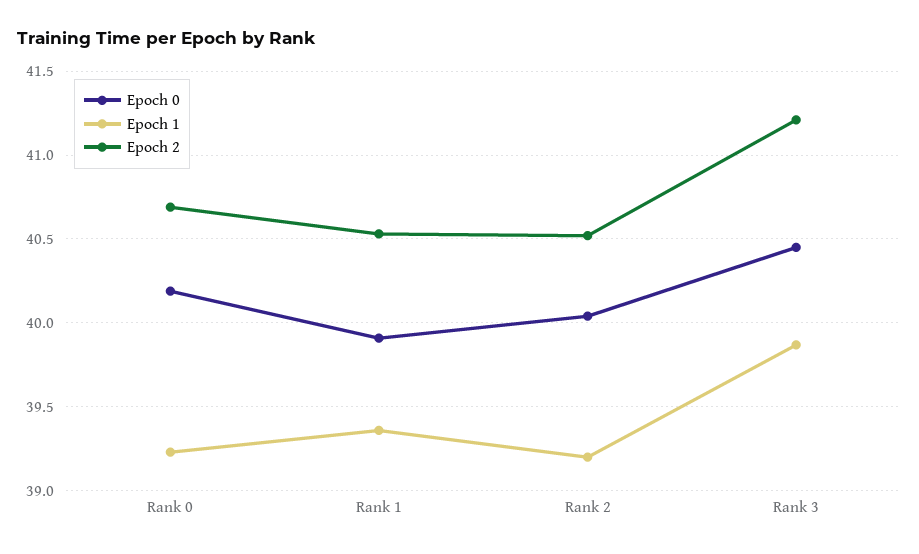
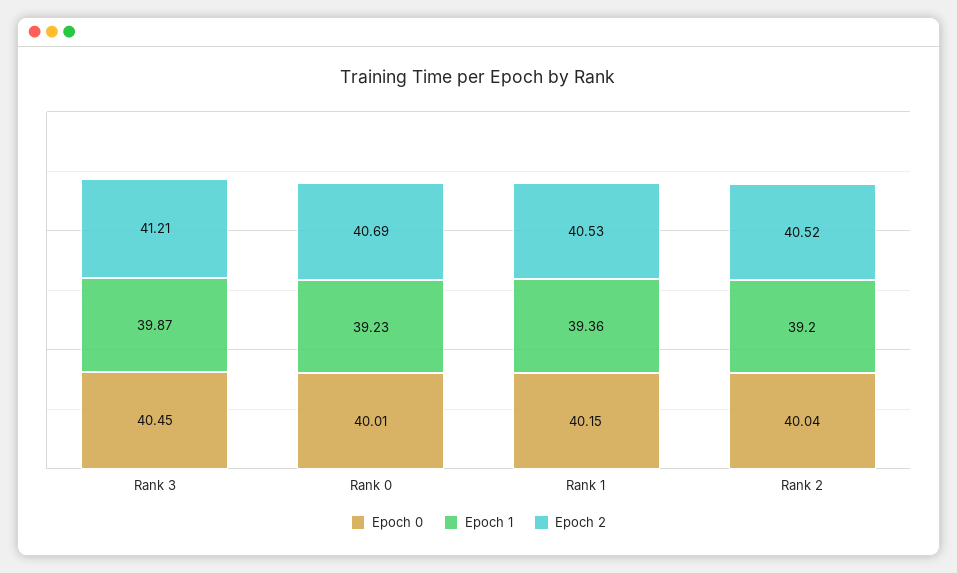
Epoch 0, Rank 0: 40.2 -> 40.01
Epoch 0, Rank 1: 39.9 -> 40.15

